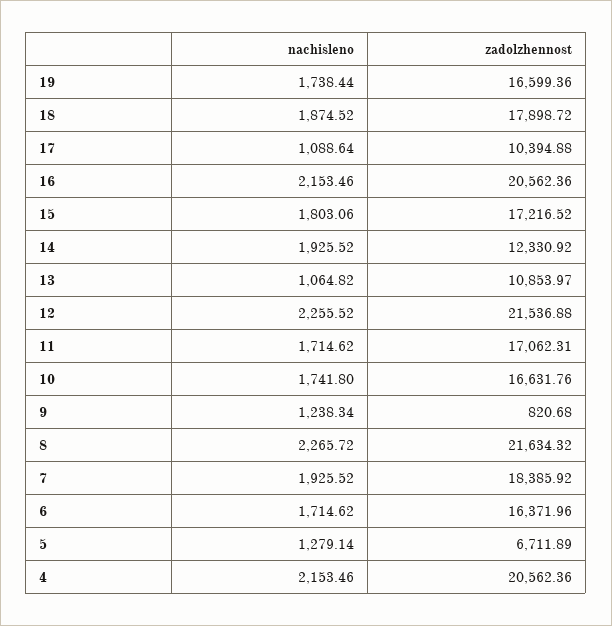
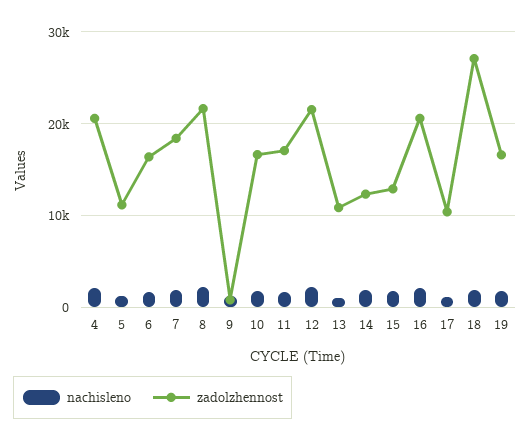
zadolzhennost, 18: 17898.72 -> 27000
zadolzhennost, 15: 17216.52 -> 13000
zadolzhennost, 5: 6711.89 -> 11000

